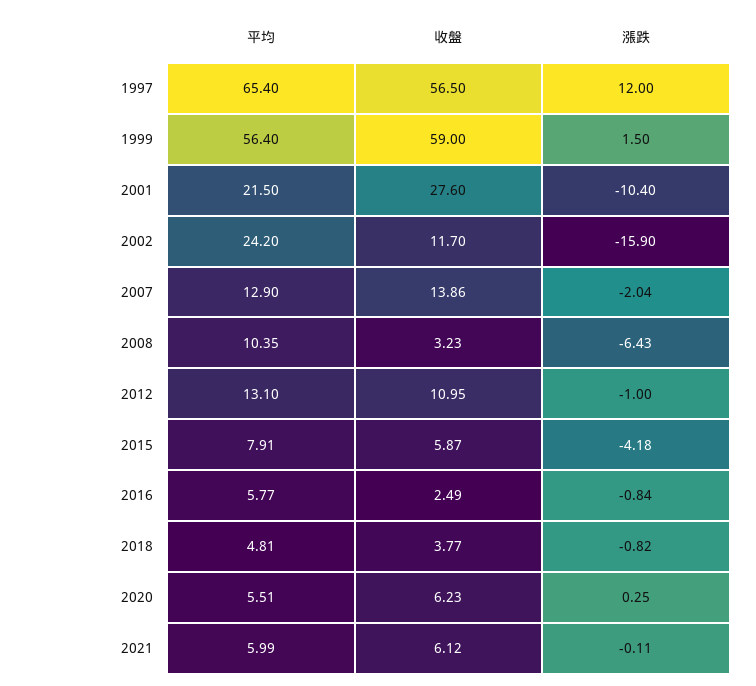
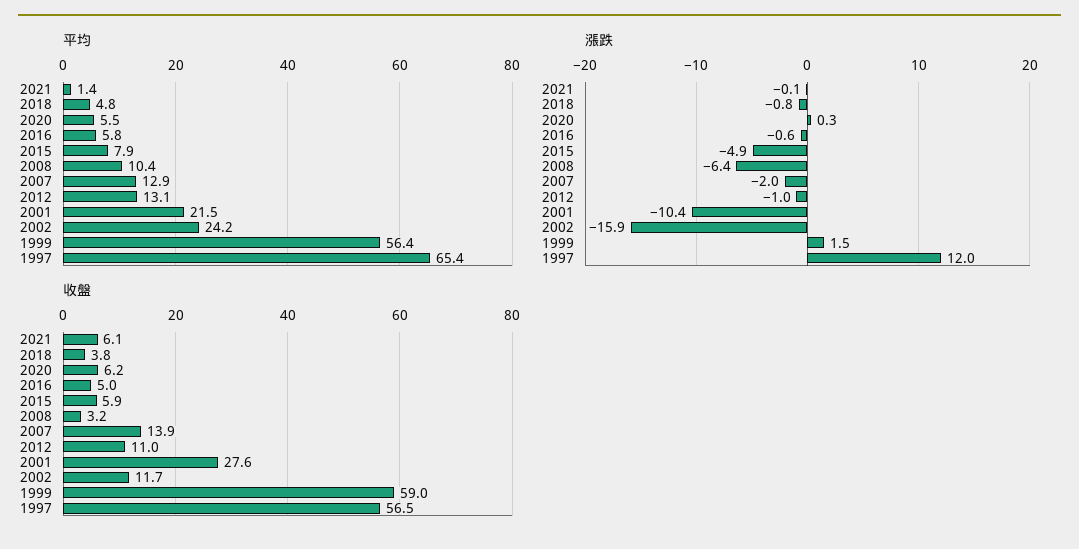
漲跌, 2015: -4.18 -> -4.9
收盤, 2016: 2.49 -> 5
漲跌, 2016: -0.84 -> -0.6
平均, 2021: 5.99 -> 1.4

